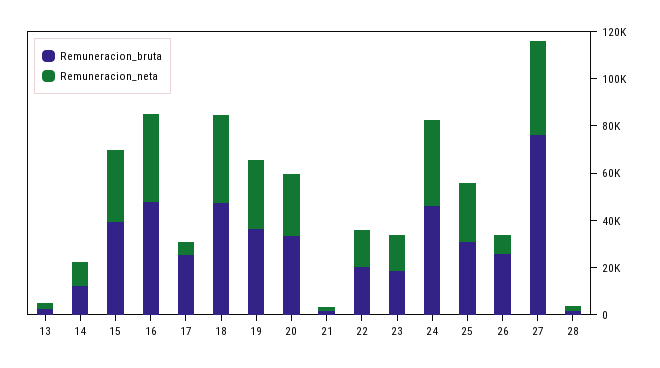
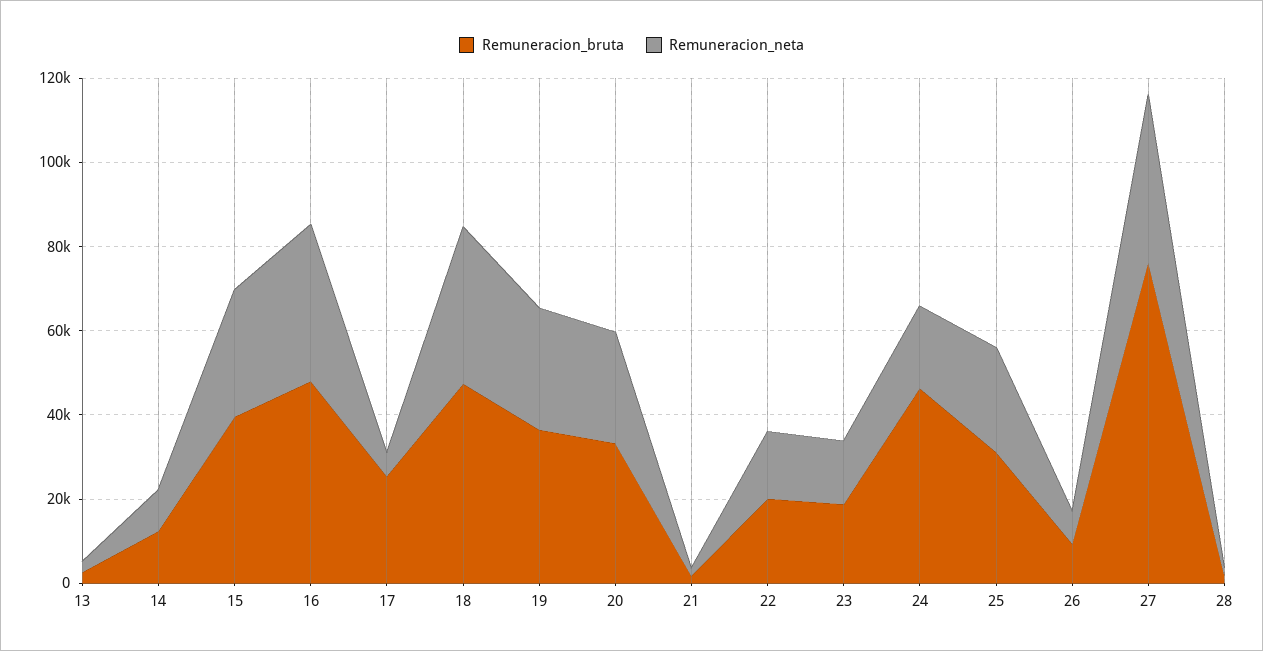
Remuneracion_neta, 24: 35000 -> 20000
Remuneracion_bruta, 26: 25000 -> 10000

